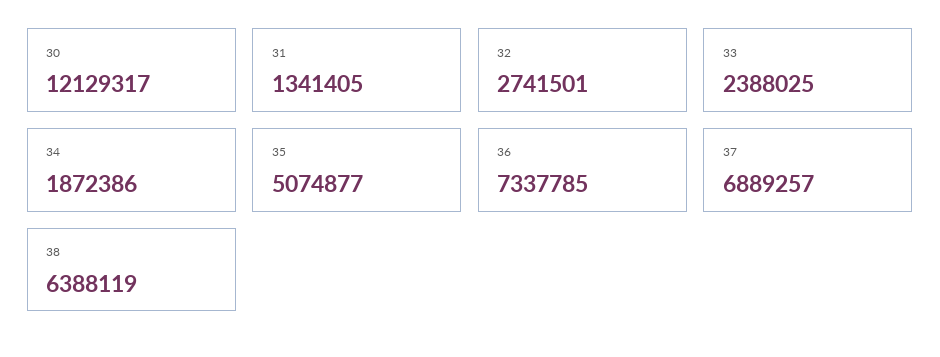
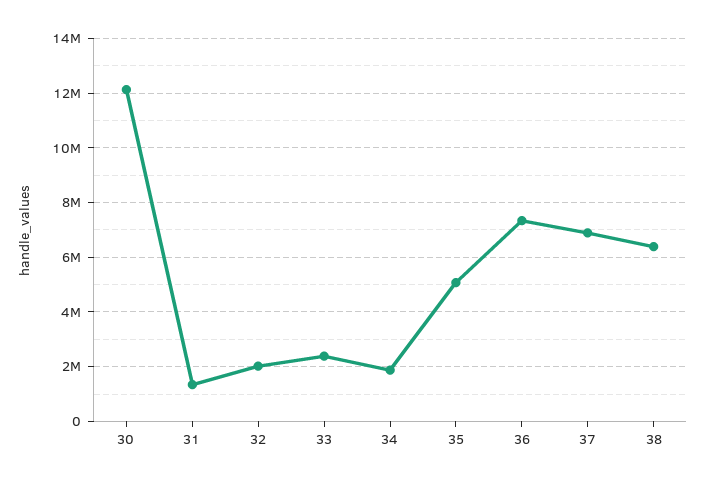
32: 2741501 -> 2000000

